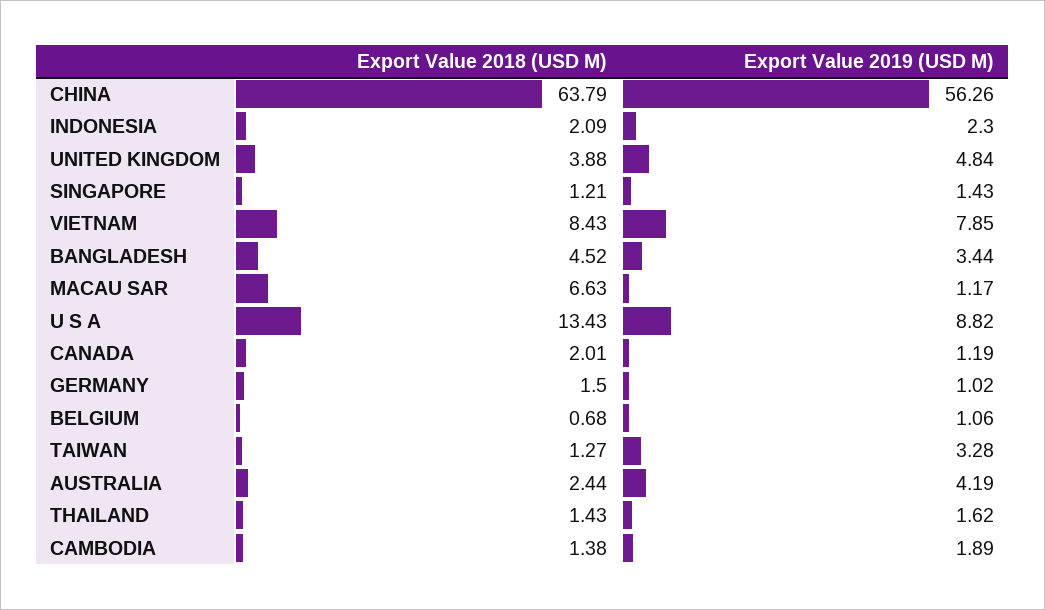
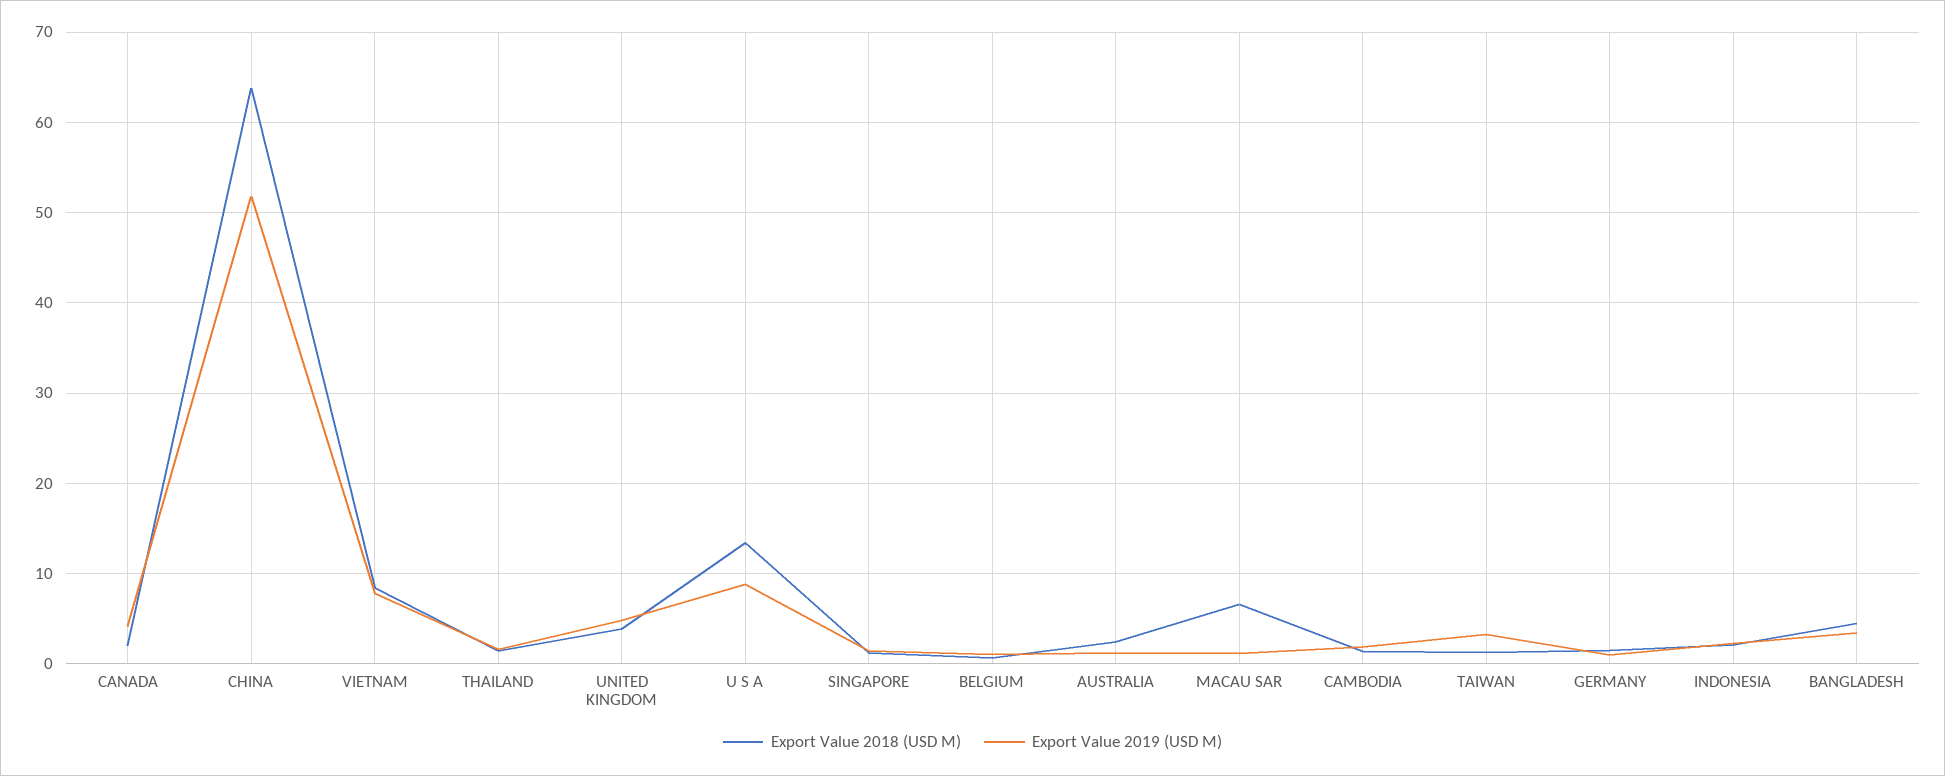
Export Value 2019 (USD M), CHINA: 56.26 -> 52
Export Value 2019 (USD M), CANADA: 1.19 -> 4
Export Value 2019 (USD M), AUSTRALIA: 4.19 -> 1

